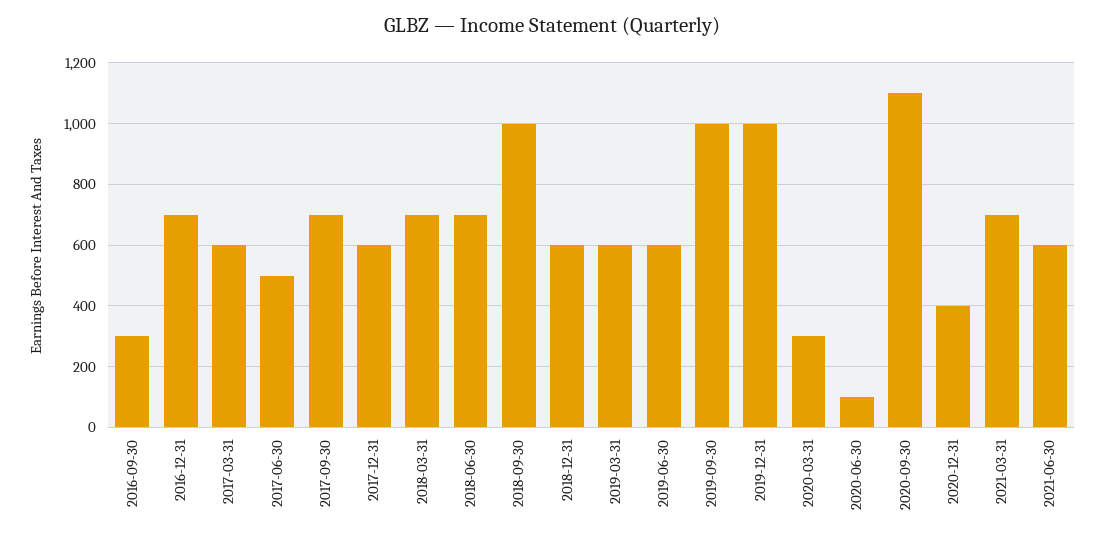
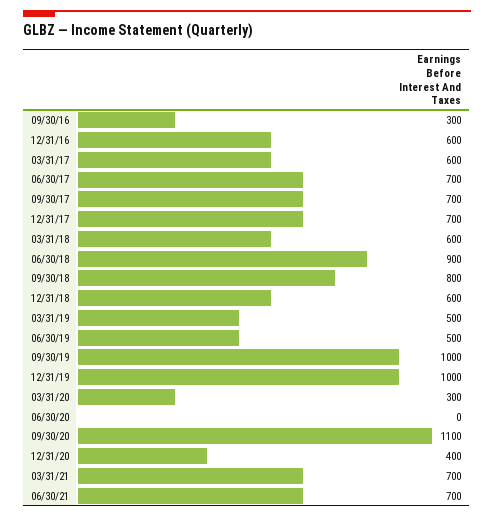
2016-12-31: 700 -> 600
2017-06-30: 500 -> 700
2017-12-31: 600 -> 700
2018-03-31: 700 -> 600
2018-06-30: 700 -> 900
2018-09-30: 1000 -> 800
2019-03-31: 600 -> 500
2019-06-30: 600 -> 500
2020-06-30: 100 -> 0
2021-06-30: 600 -> 700

